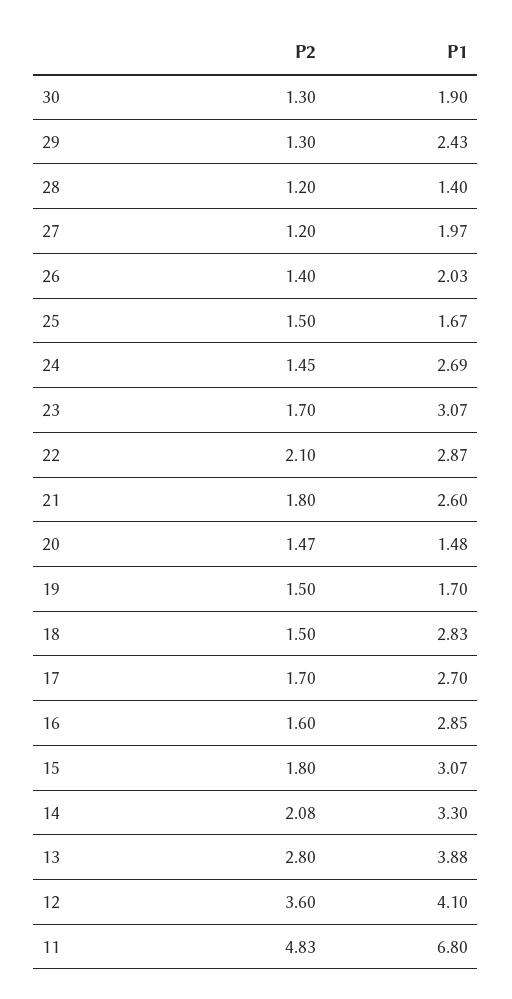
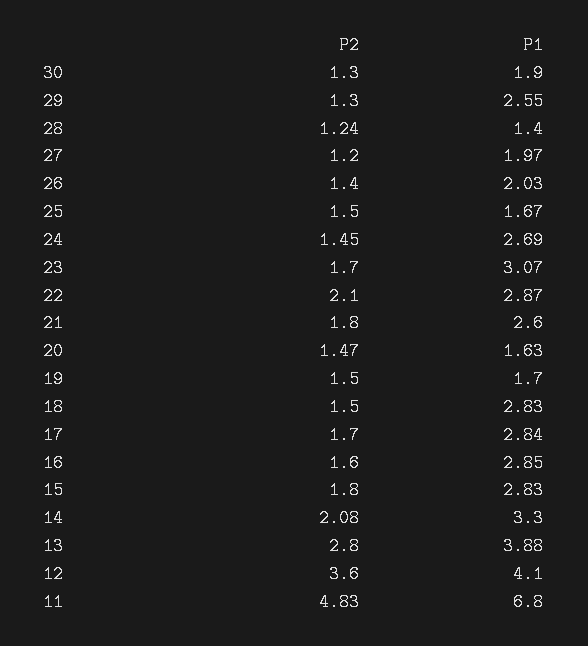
P1, 29: 2.43 -> 2.55
P2, 28: 1.2 -> 1.24
P1, 20: 1.48 -> 1.63
P1, 17: 2.7 -> 2.84
P1, 15: 3.07 -> 2.83

